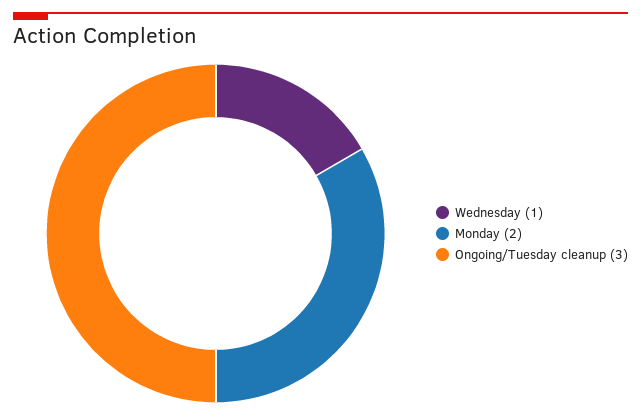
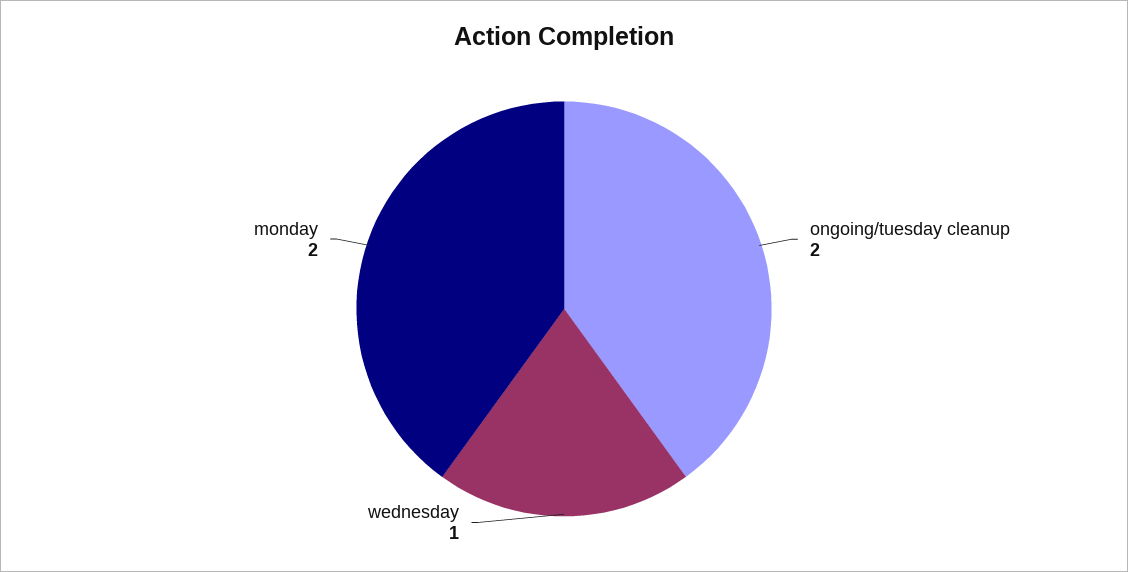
Ongoing/Tuesday cleanup: 3 -> 2

